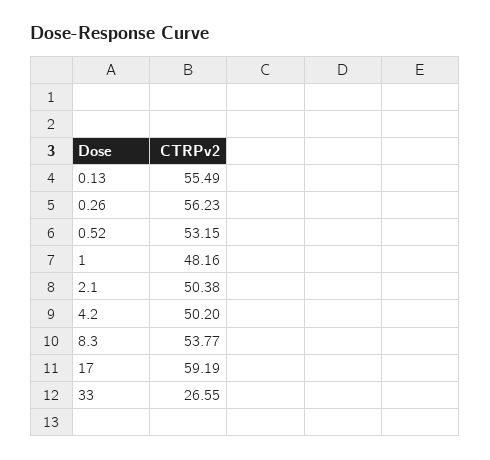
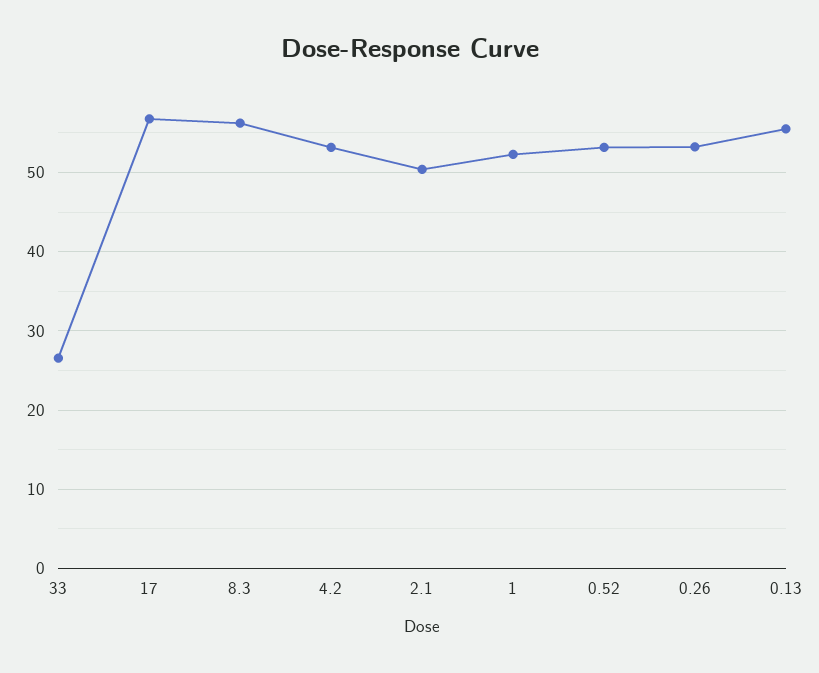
0.26: 56.23 -> 53
1: 48.16 -> 52
4.2: 50.2 -> 53
8.3: 53.77 -> 56
17: 59.19 -> 57

